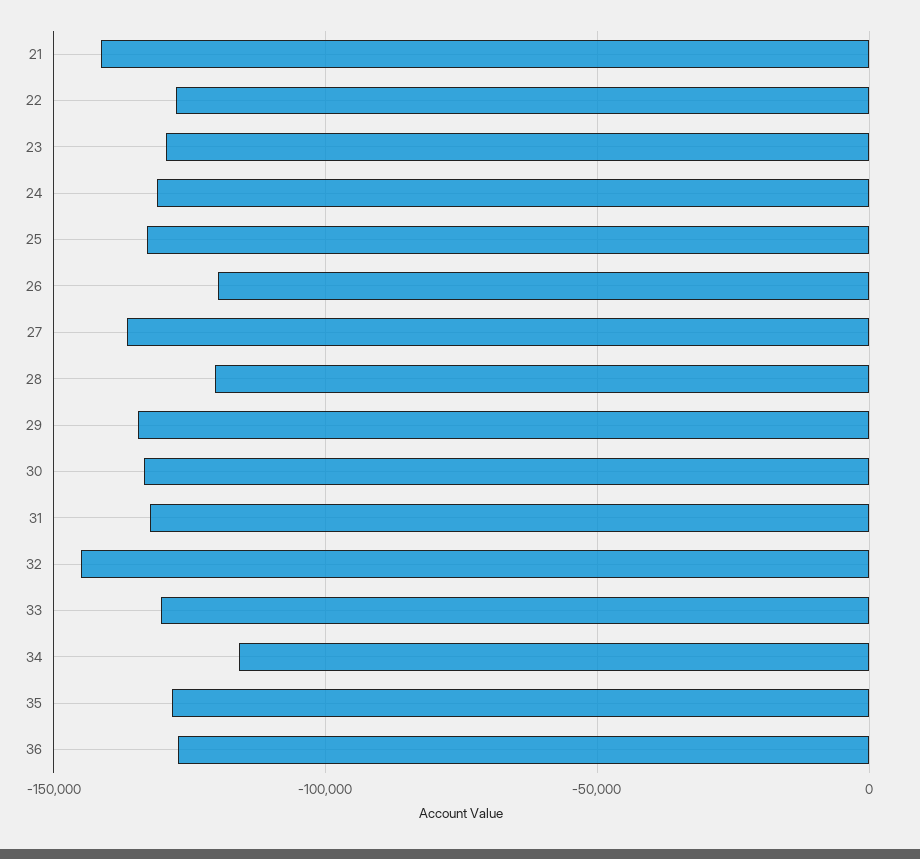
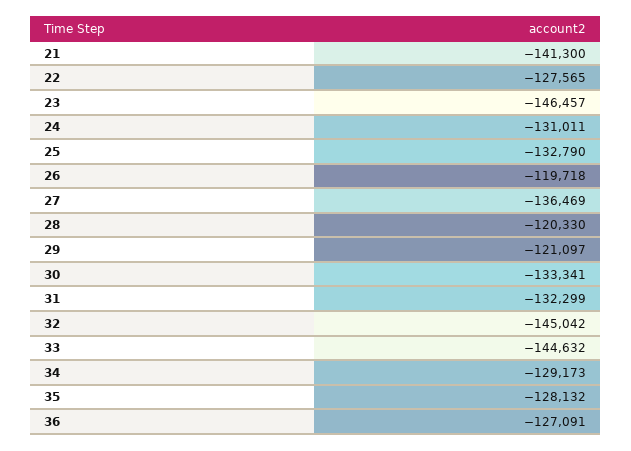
23: -130000 -> -146457
29: -135000 -> -121097
33: -130000 -> -144632
34: -115000 -> -129173

